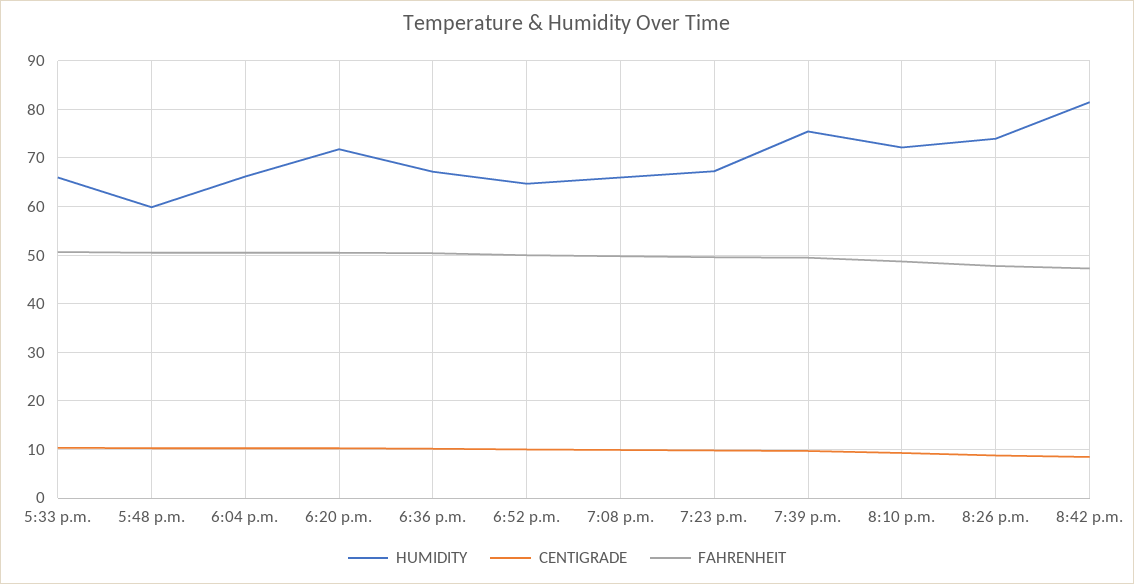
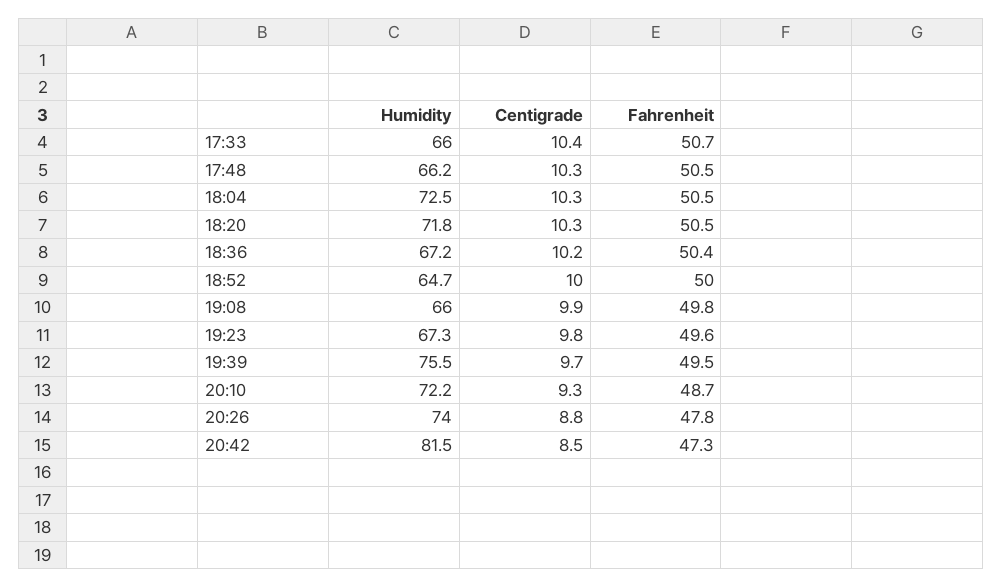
HUMIDITY, 5:48 p.m.: 60 -> 66.2
HUMIDITY, 6:04 p.m.: 66 -> 72.5

